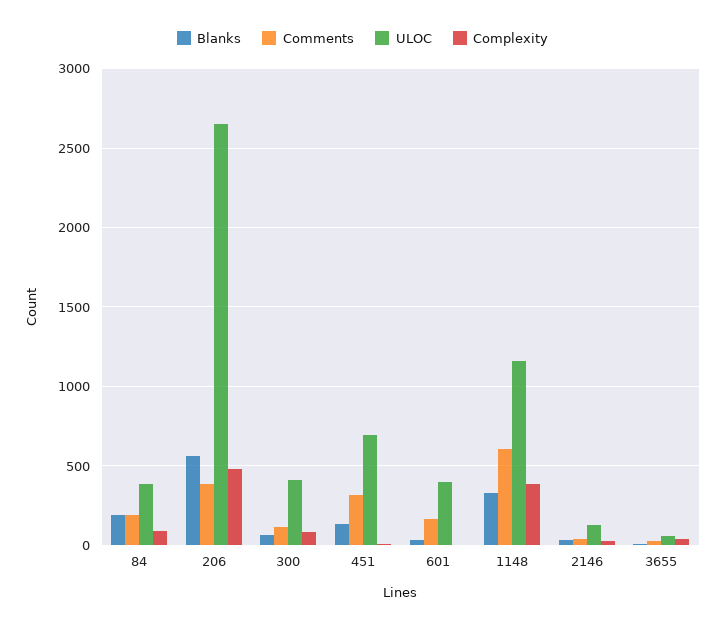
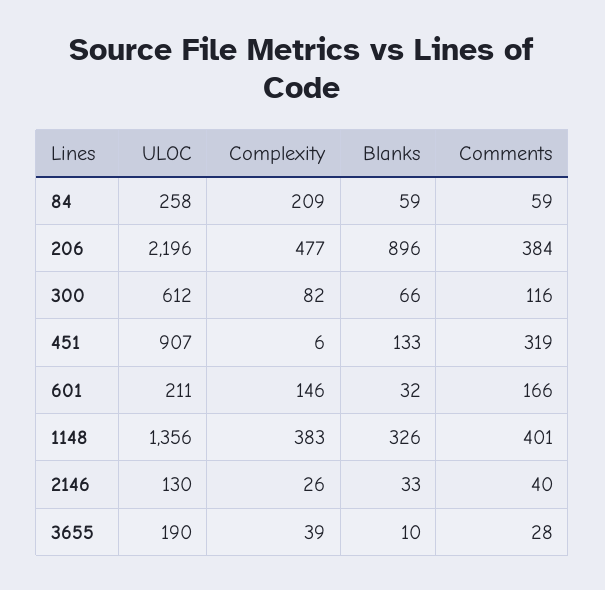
Blanks, 84: 200 -> 59
Comments, 84: 200 -> 59
ULOC, 84: 400 -> 258
Complexity, 84: 100 -> 209
Blanks, 206: 550 -> 896
ULOC, 206: 2650 -> 2196
ULOC, 300: 400 -> 612
ULOC, 451: 700 -> 907
ULOC, 601: 400 -> 211
Complexity, 601: 0 -> 146
Comments, 1148: 600 -> 401
ULOC, 1148: 1150 -> 1356
ULOC, 3655: 50 -> 190

